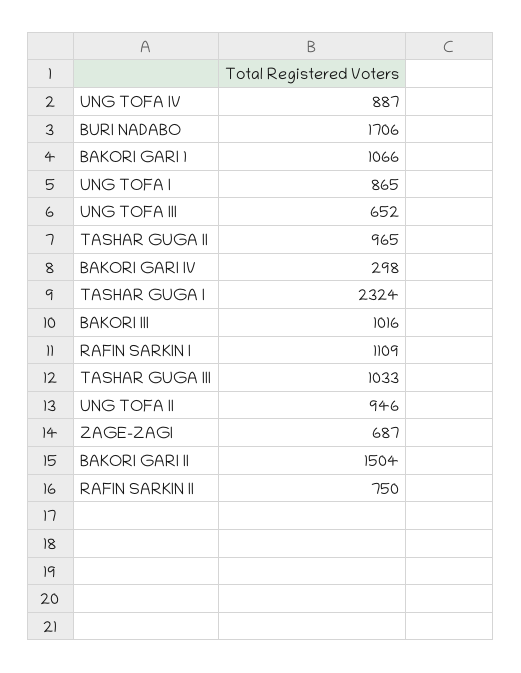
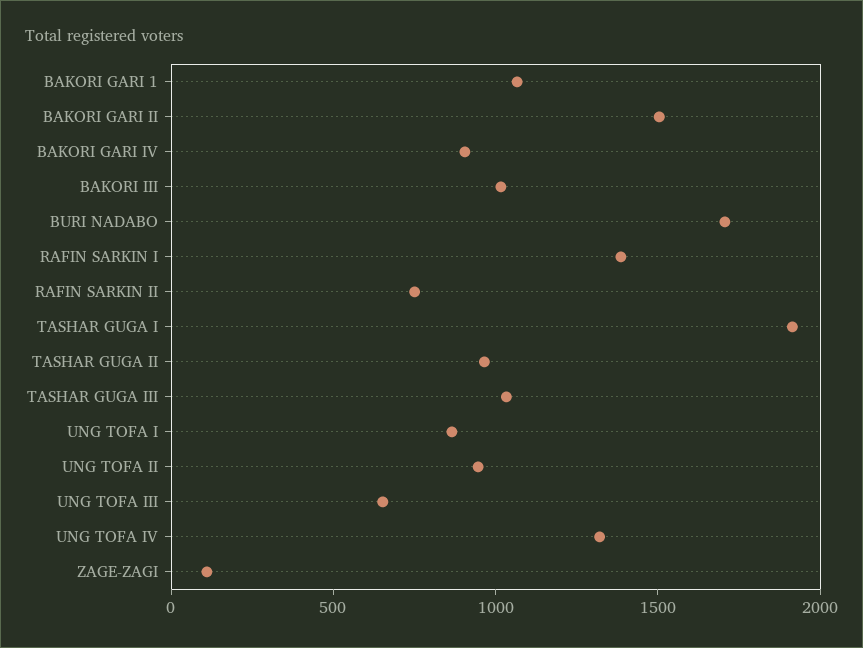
UNG TOFA IV: 887 -> 1300
BAKORI GARI IV: 298 -> 900
TASHAR GUGA I: 2324 -> 1900
RAFIN SARKIN I: 1109 -> 1400
ZAGE-ZAGI: 687 -> 100

